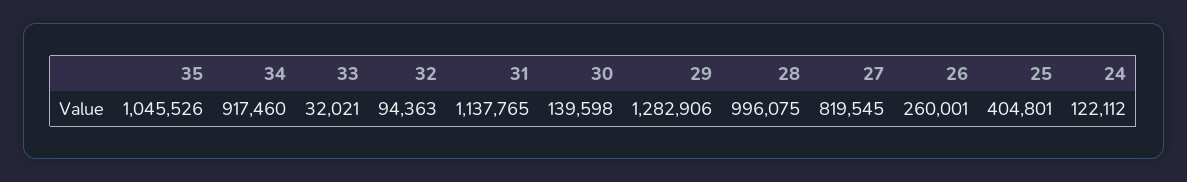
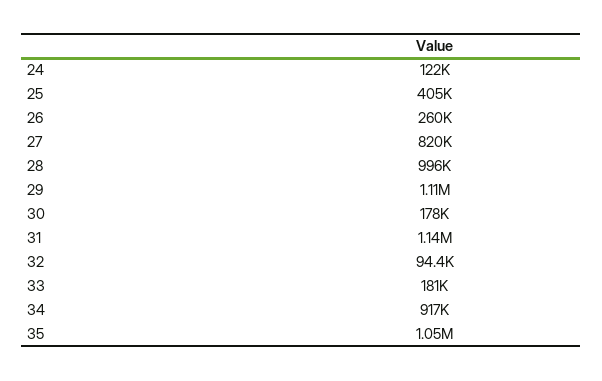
33: 32021 -> 181000
30: 139598 -> 178000
29: 1282906 -> 1110000

